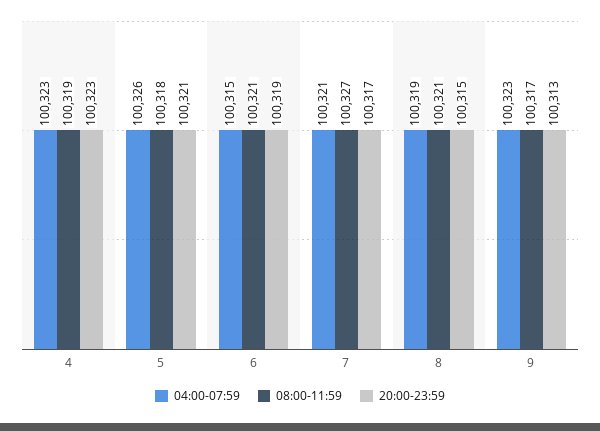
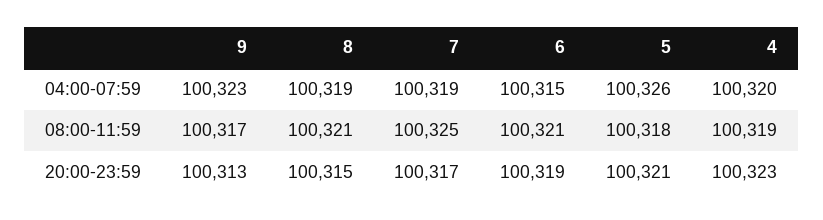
04:00-07:59, 4: 100323 -> 100320
04:00-07:59, 7: 100321 -> 100319
08:00-11:59, 7: 100327 -> 100325

